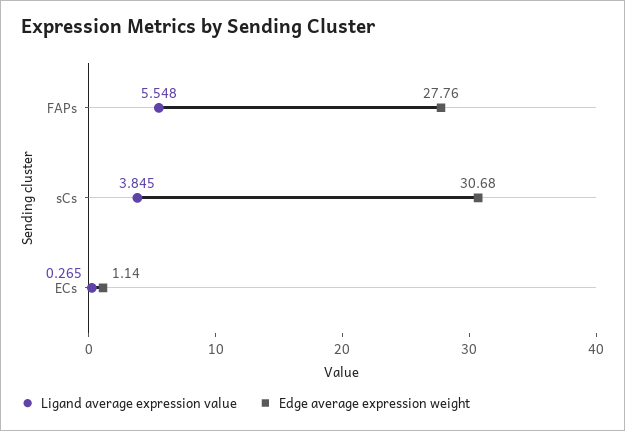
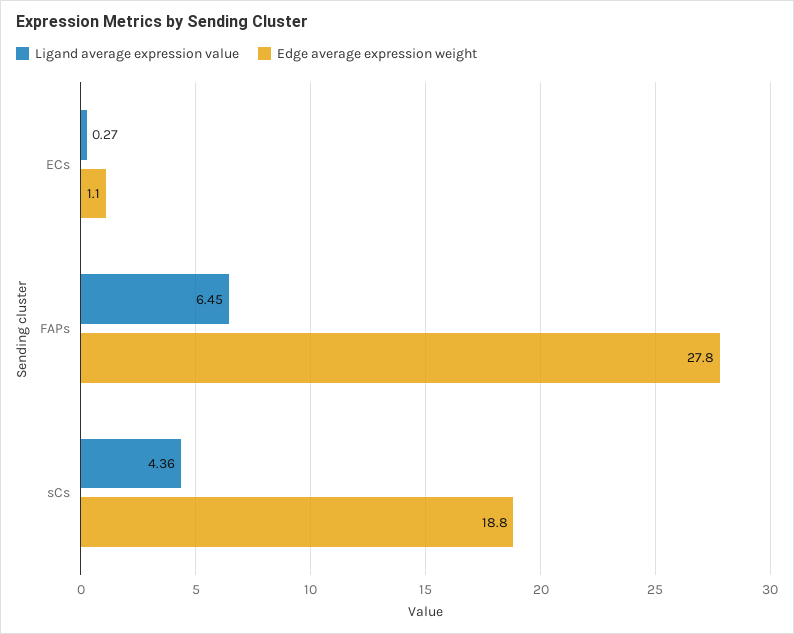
Ligand average expression value, FAPs: 5.548 -> 6.45
Ligand average expression value, sCs: 3.845 -> 4.36
Edge average expression weight, sCs: 30.68 -> 18.8

